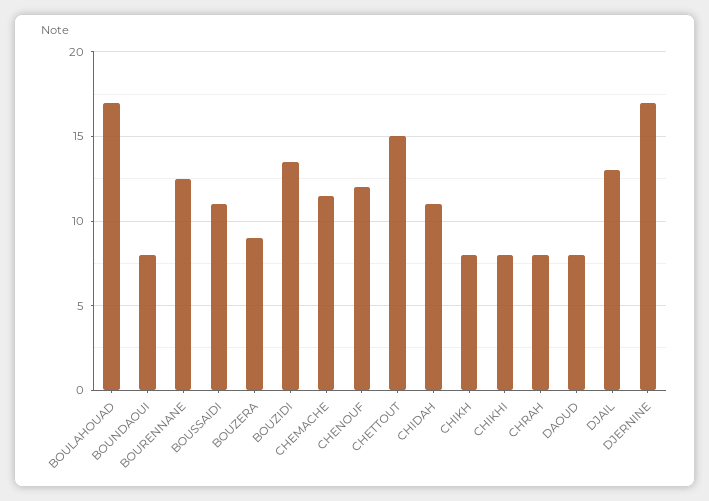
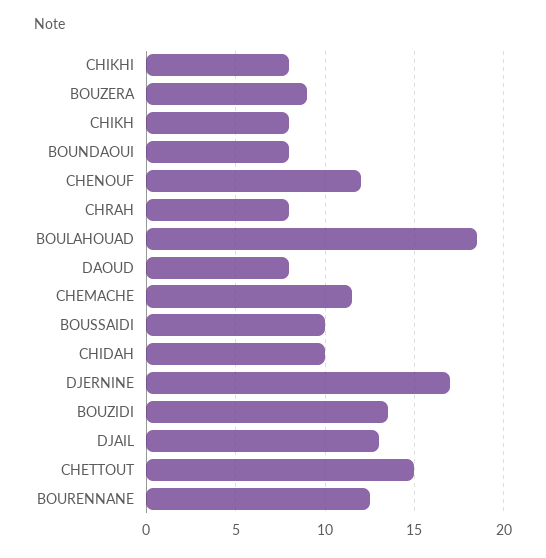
BOULAHOUAD: 17 -> 18.5
BOUSSAIDI: 11 -> 10
CHIDAH: 11 -> 10

